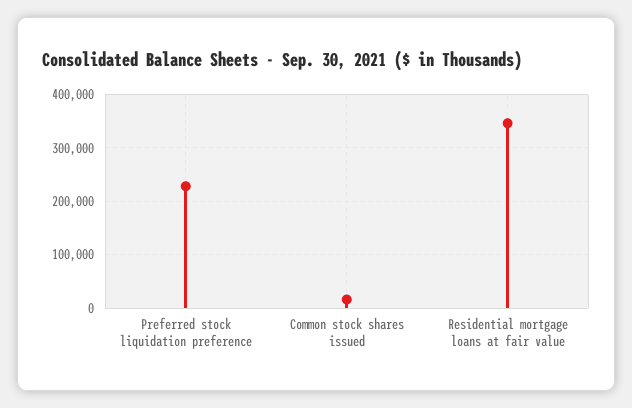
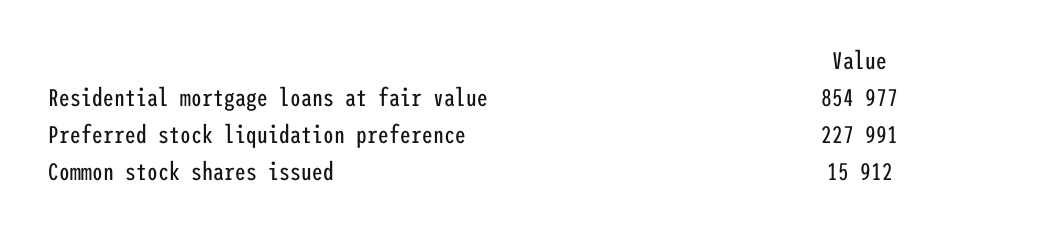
Residential mortgage loans at fair value: 340000 -> 854977

